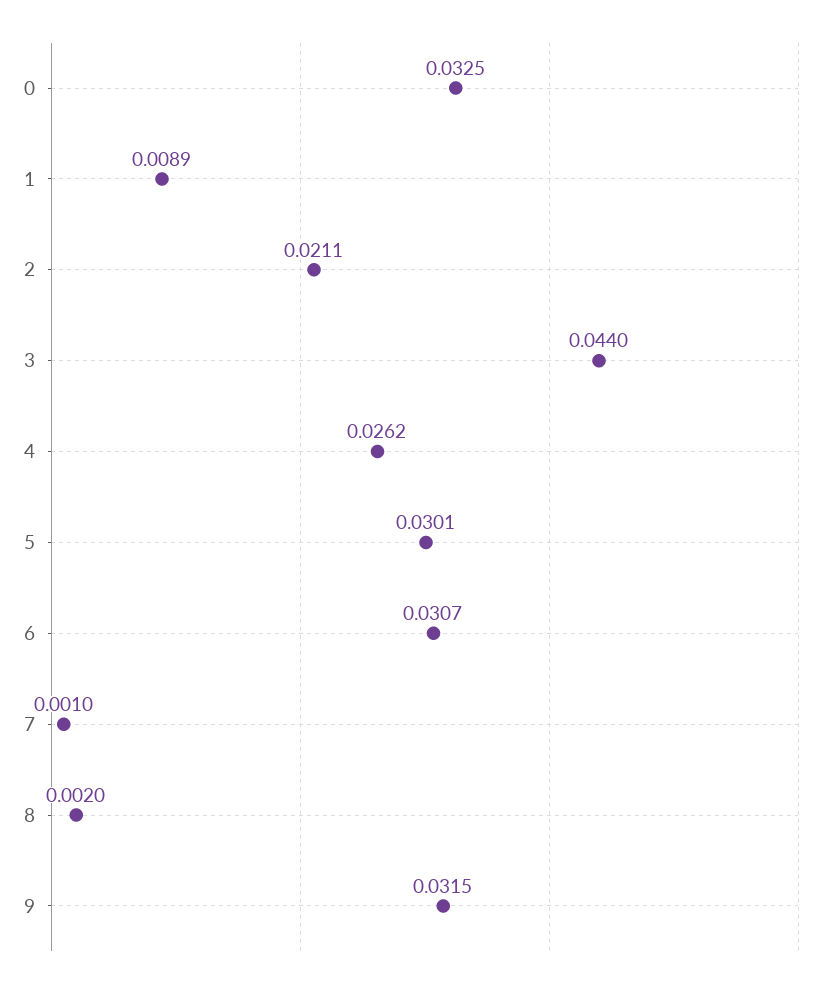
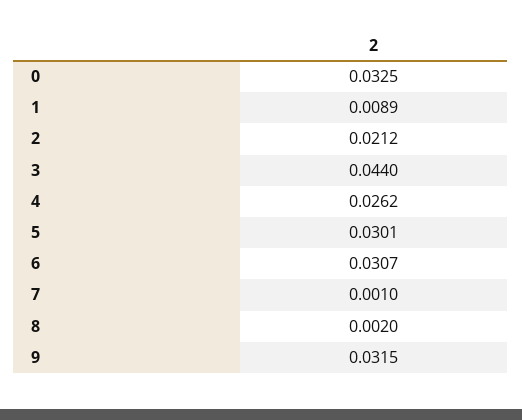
2: 0.0211 -> 0.0212

